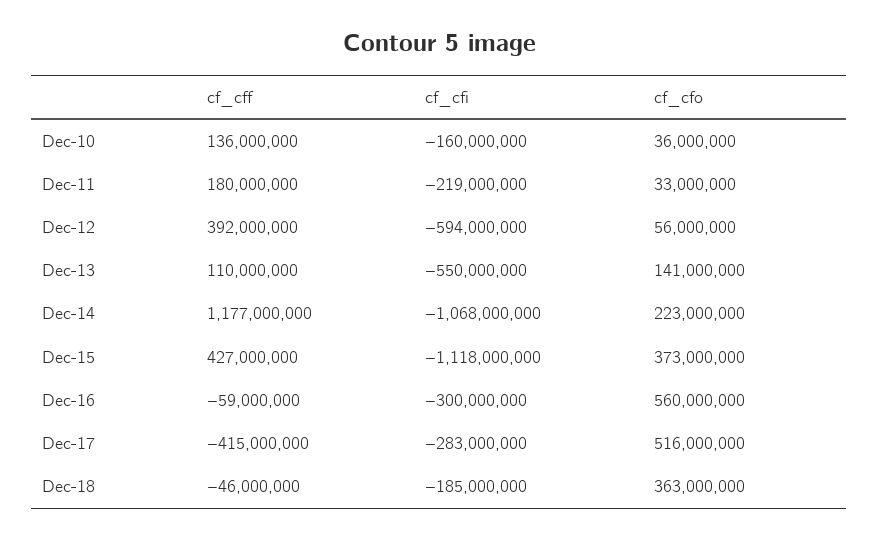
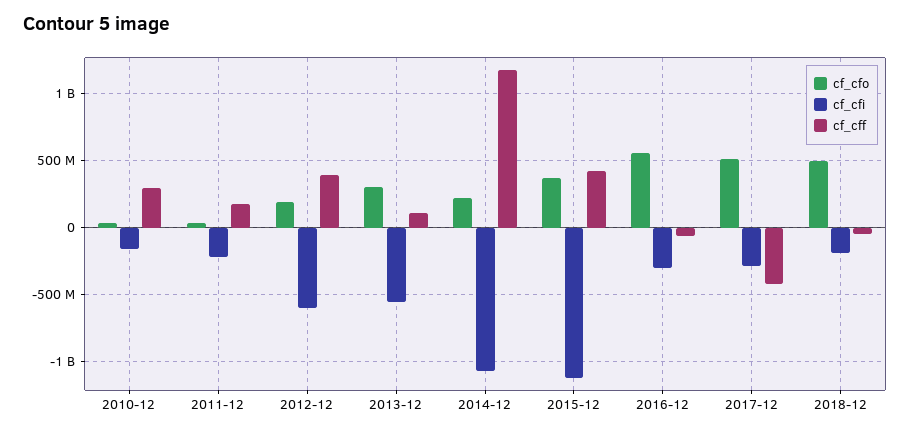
cf_cff, Dec-10: 136000000 -> 300000000
cf_cfo, Dec-12: 56000000 -> 200000000
cf_cfo, Dec-13: 141000000 -> 300000000
cf_cfo, Dec-18: 363000000 -> 500000000

